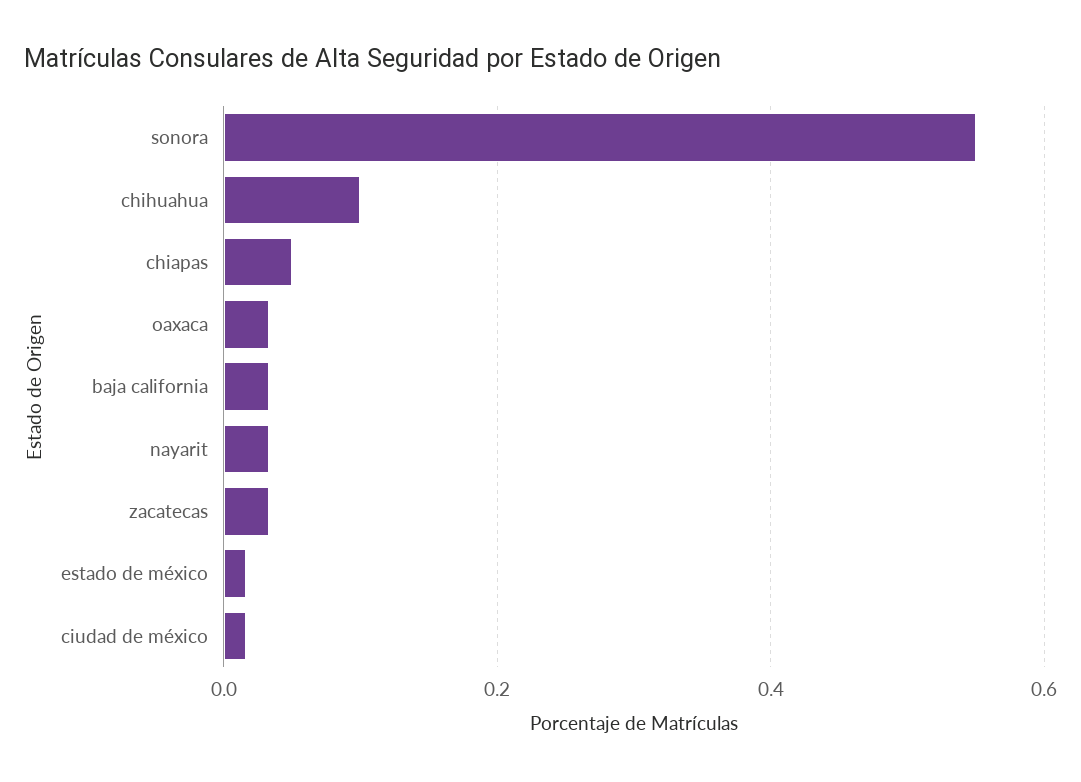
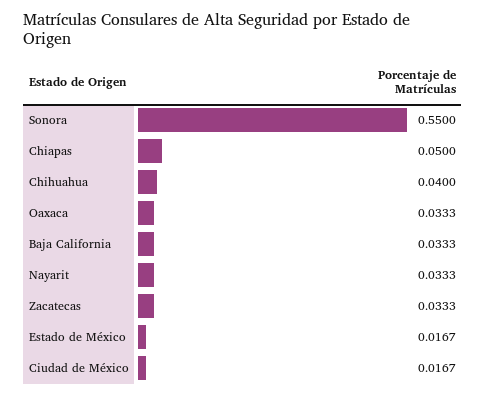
chihuahua: 0.1 -> 0.04

